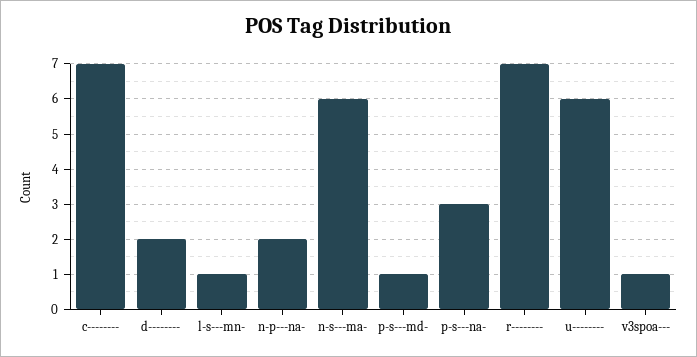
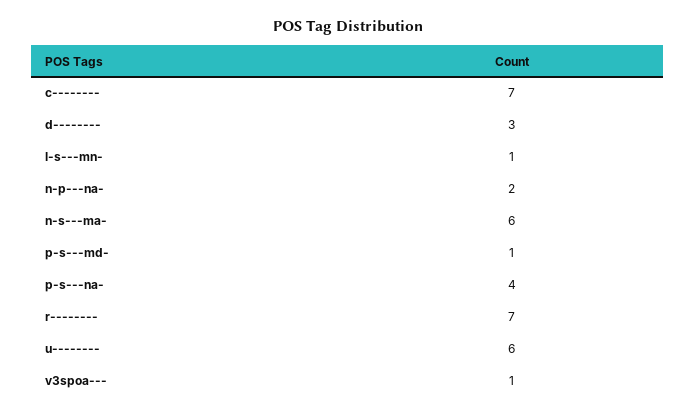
d--------: 2 -> 3
p-s---na-: 3 -> 4

